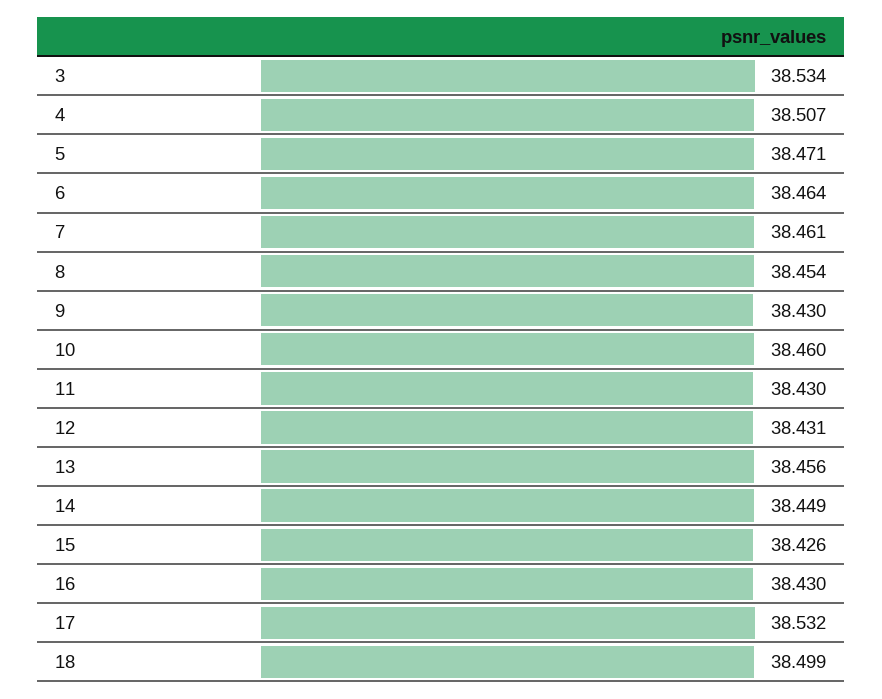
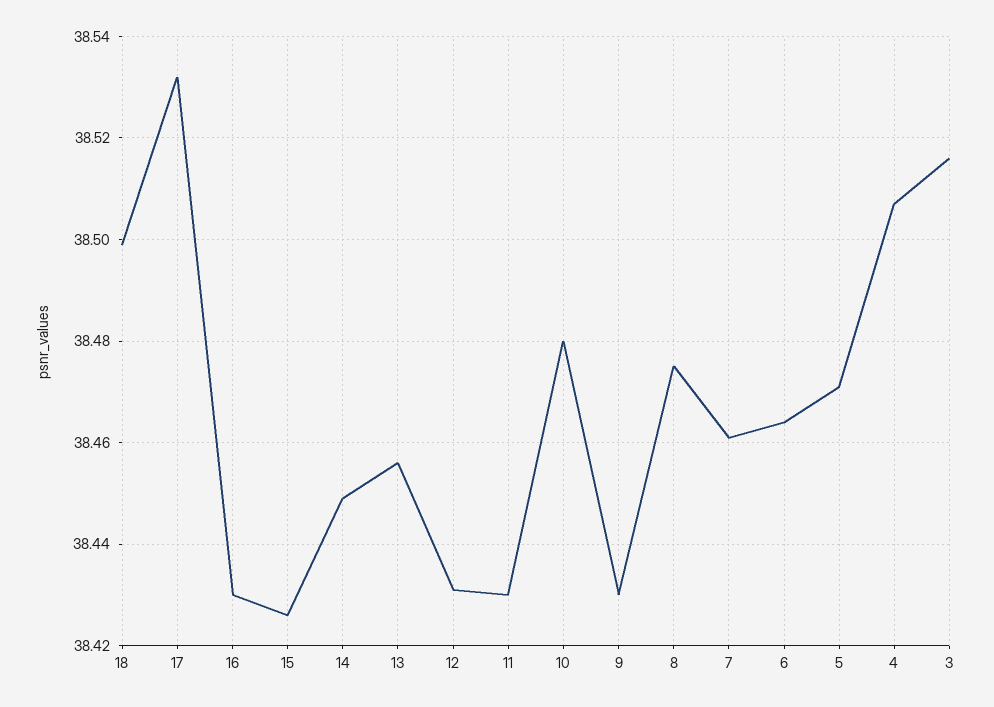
3: 38.534 -> 38.515
8: 38.454 -> 38.475
10: 38.46 -> 38.48

